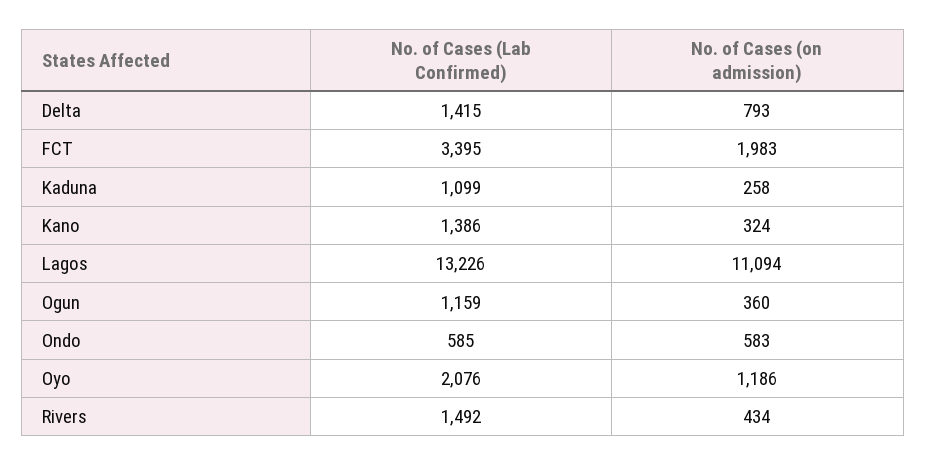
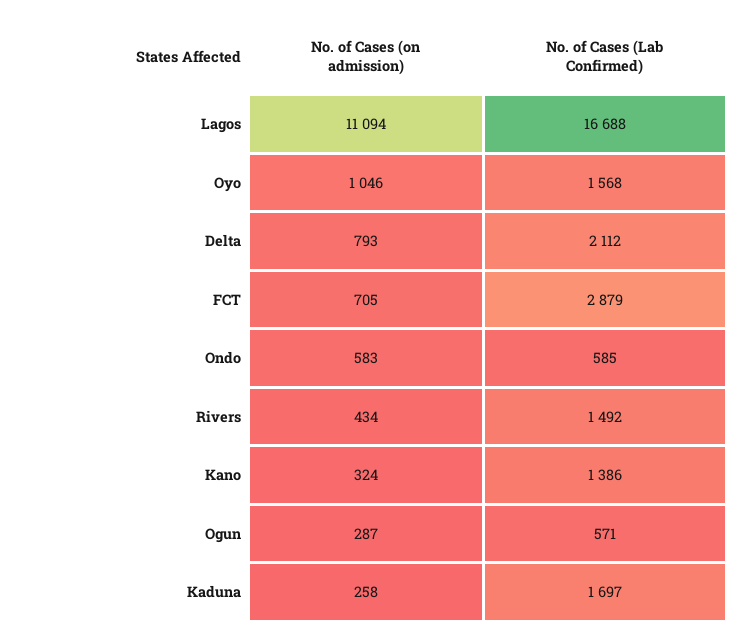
No. of Cases (Lab Confirmed), Delta: 1415 -> 2112
No. of Cases (Lab Confirmed), FCT: 3395 -> 2879
No. of Cases (on admission), FCT: 1983 -> 705
No. of Cases (Lab Confirmed), Kaduna: 1099 -> 1697
No. of Cases (Lab Confirmed), Lagos: 13226 -> 16688
No. of Cases (Lab Confirmed), Ogun: 1159 -> 571
No. of Cases (on admission), Ogun: 360 -> 287
No. of Cases (Lab Confirmed), Oyo: 2076 -> 1568
No. of Cases (on admission), Oyo: 1186 -> 1046

